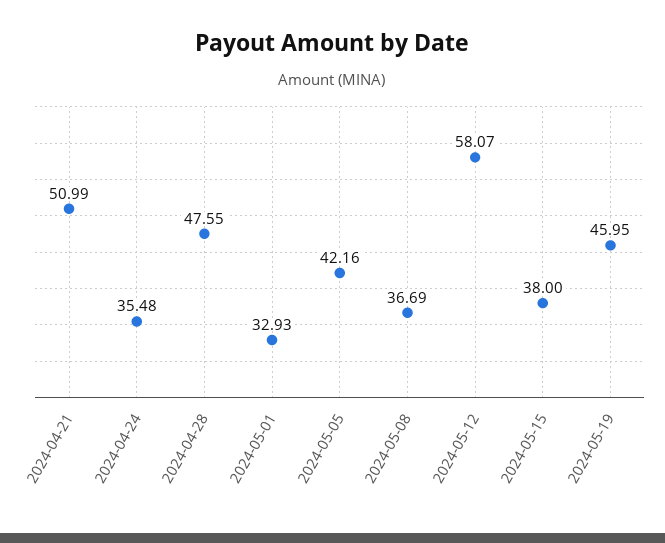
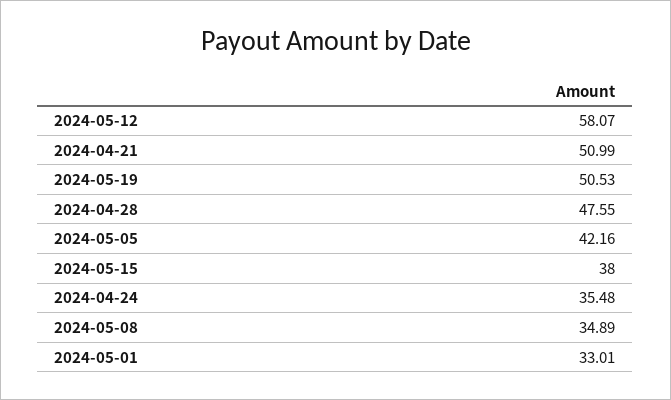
2024-05-01: 32.93 -> 33.01
2024-05-08: 36.69 -> 34.89
2024-05-19: 45.95 -> 50.53

